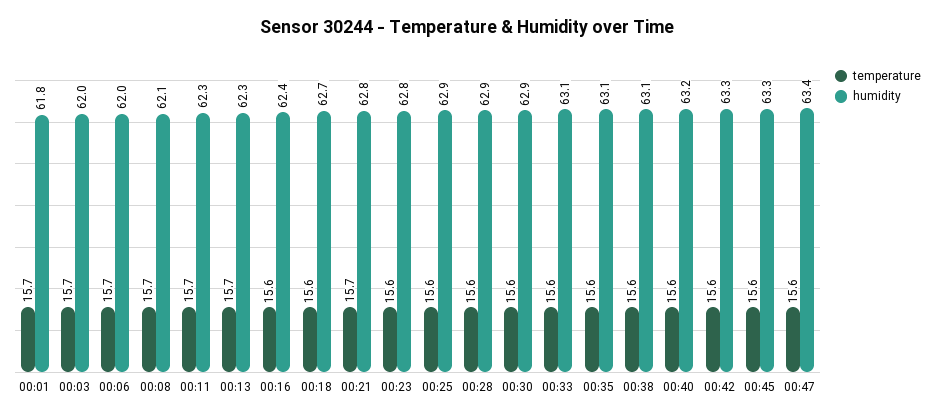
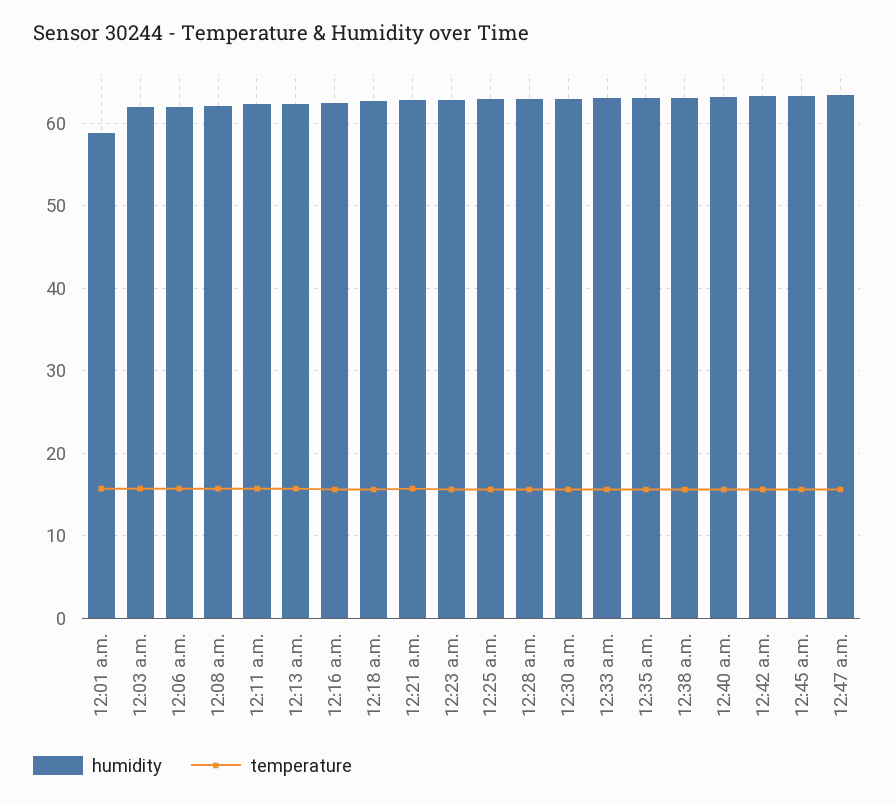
humidity, 00:01: 61.8 -> 59

